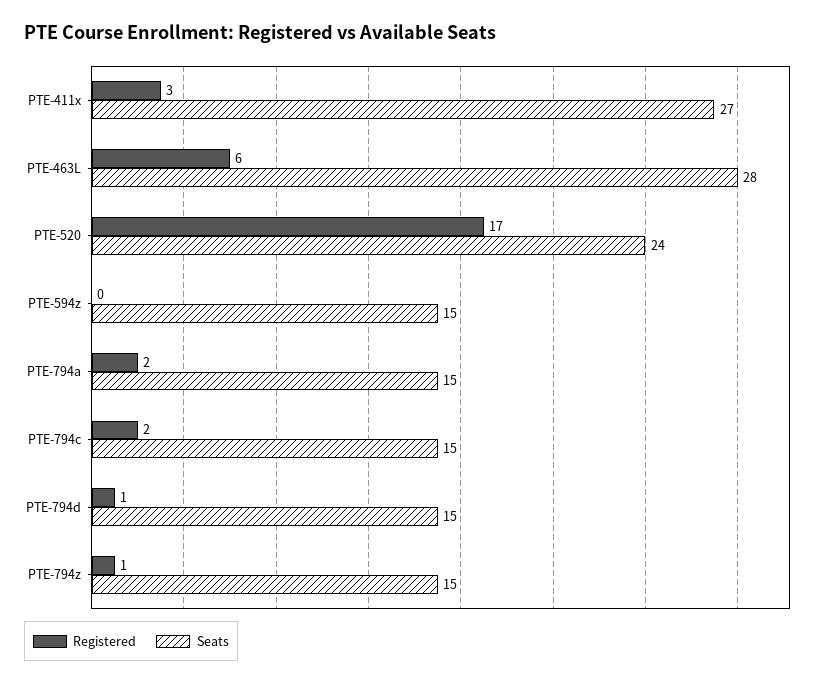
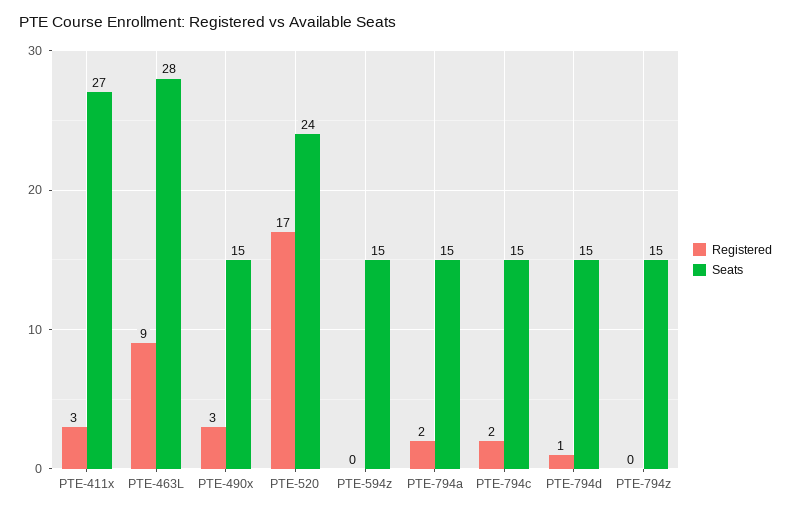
Registered, PTE-463L: 6 -> 9
Registered, PTE-794z: 1 -> 0
Registered, PTE-490x: none -> 3
Seats, PTE-490x: none -> 15

